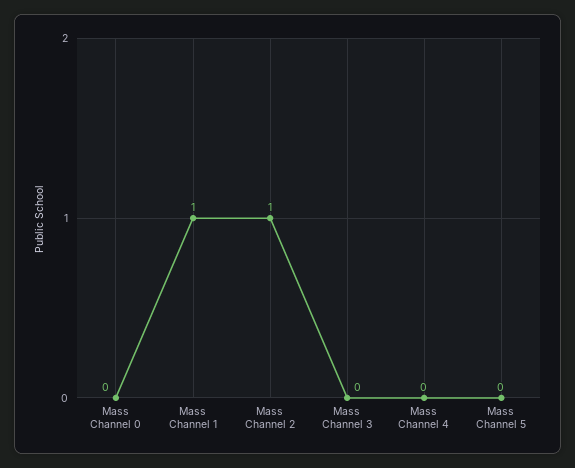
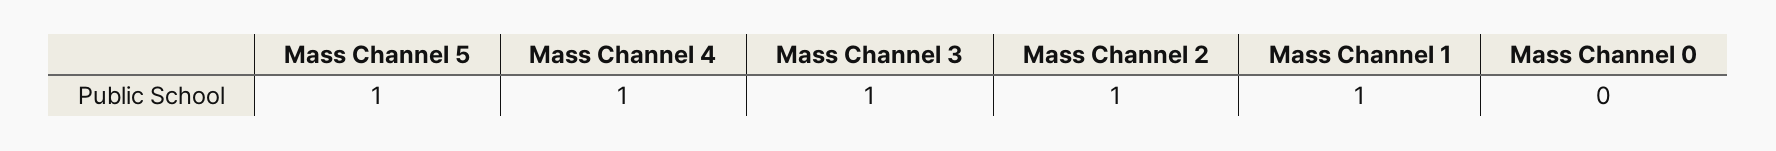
Mass Channel 3: 0 -> 1
Mass Channel 4: 0 -> 1
Mass Channel 5: 0 -> 1

